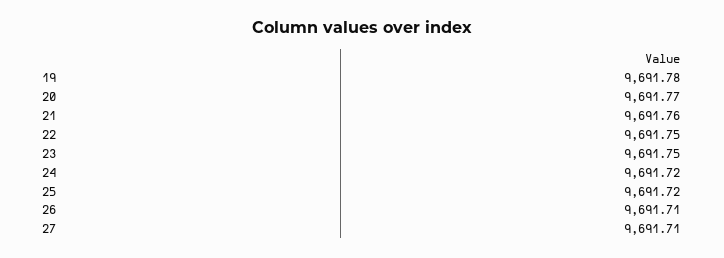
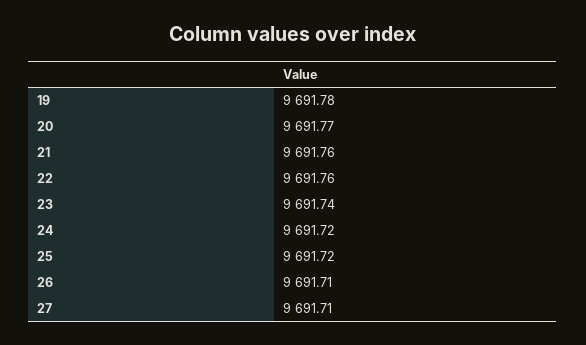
22: 9691.75 -> 9691.76
23: 9691.75 -> 9691.74

